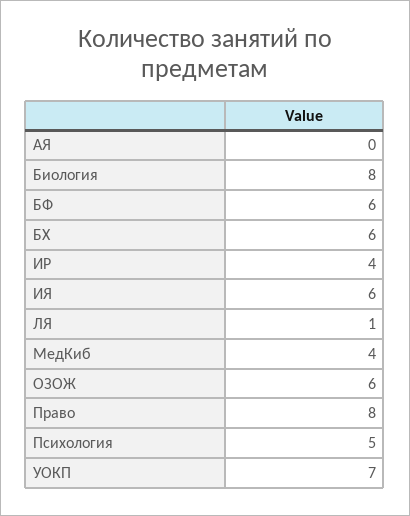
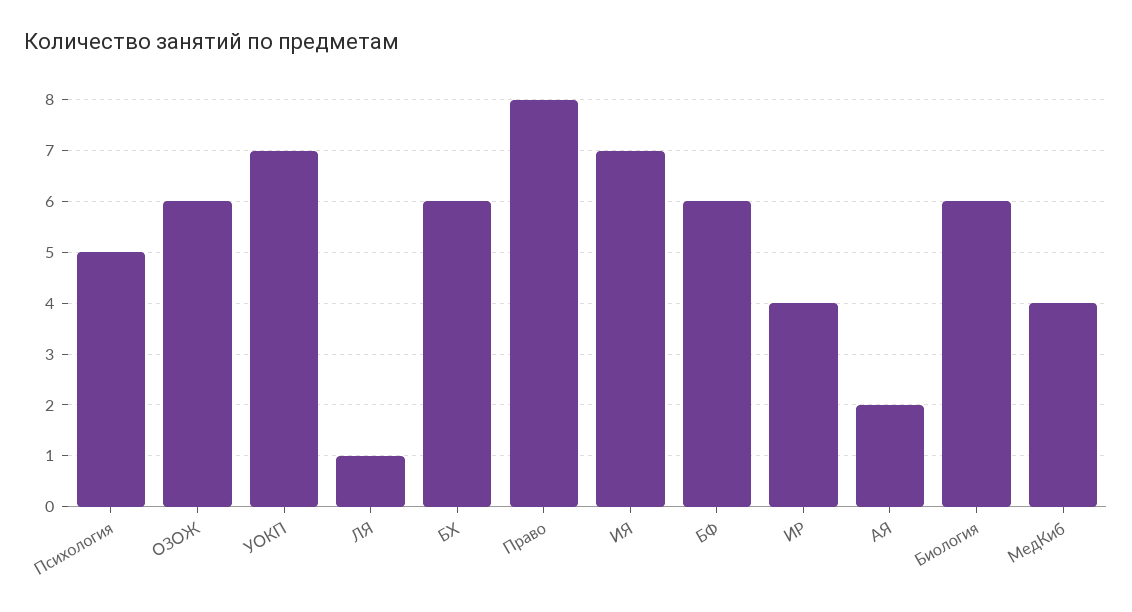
АЯ: 0 -> 2
Биология: 8 -> 6
ИЯ: 6 -> 7

